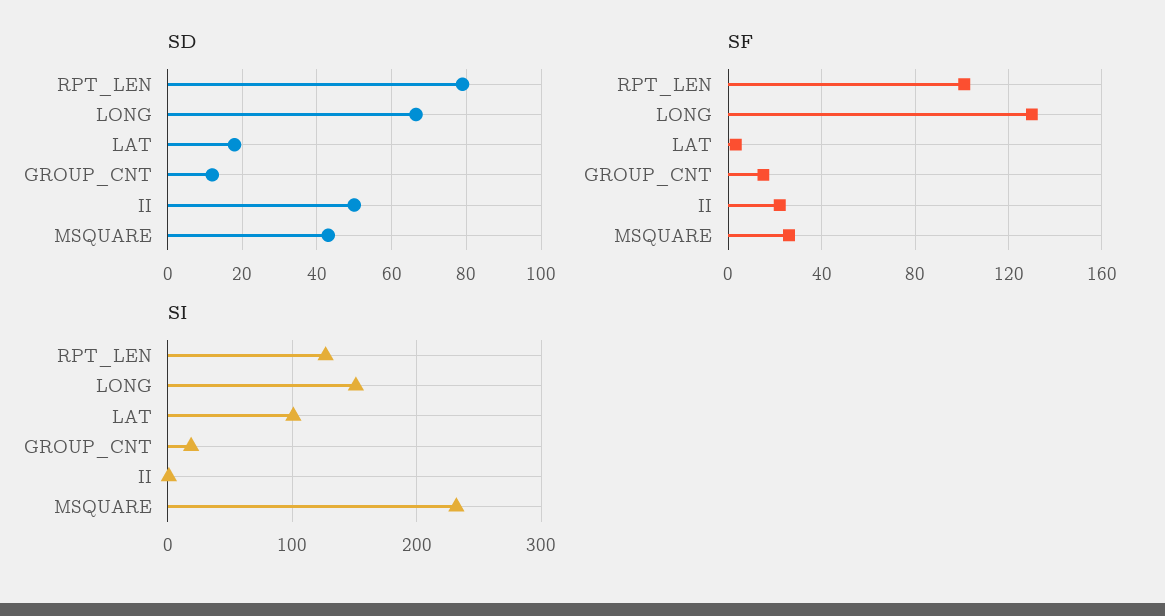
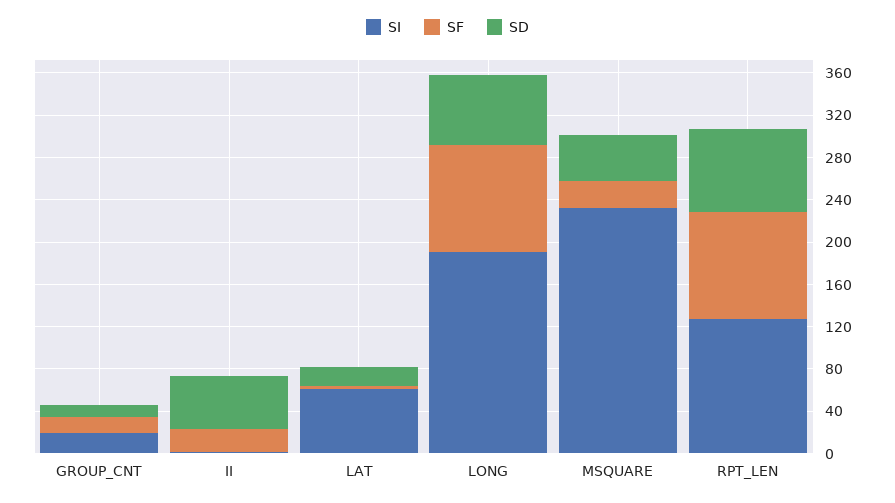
SF, LONG: 130 -> 100
SI, LONG: 150 -> 190
SI, LAT: 100 -> 60

